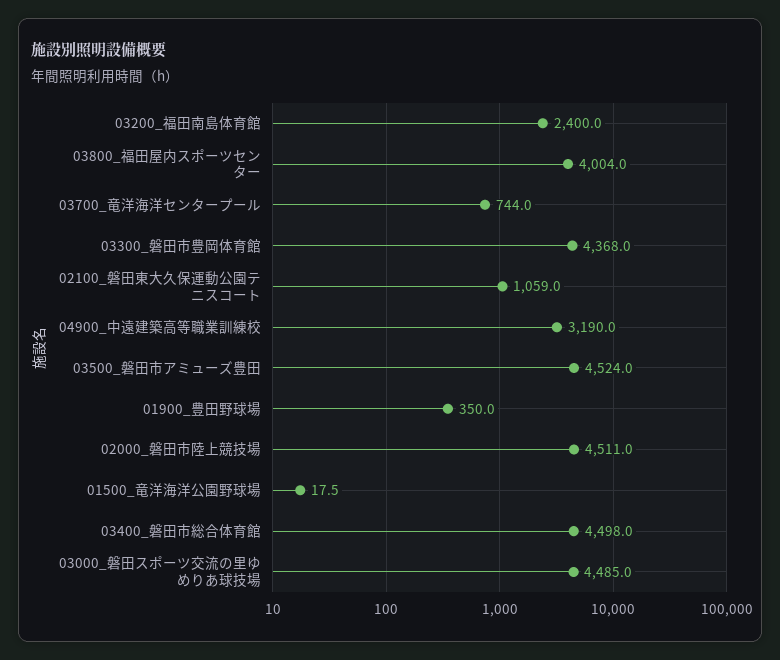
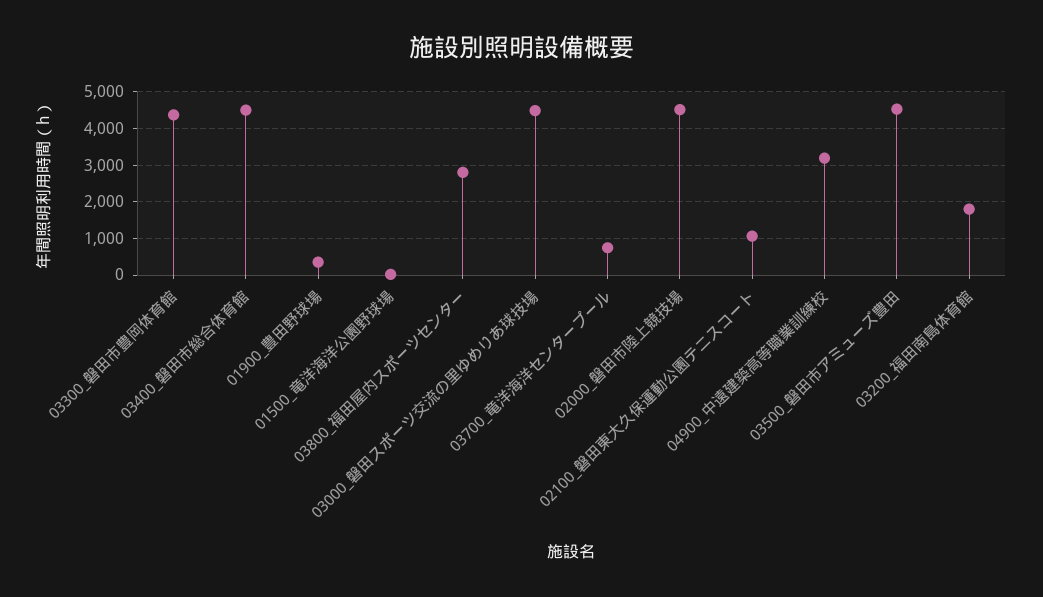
03200_福田南島体育館: 2400 -> 1800
03800_福田屋内スポーツセンター: 4004 -> 2800

